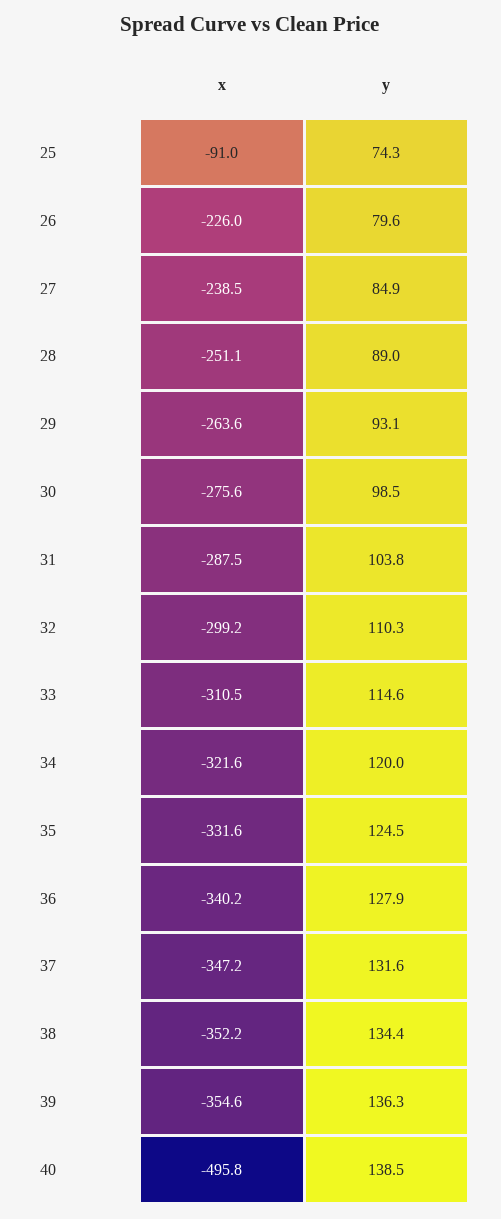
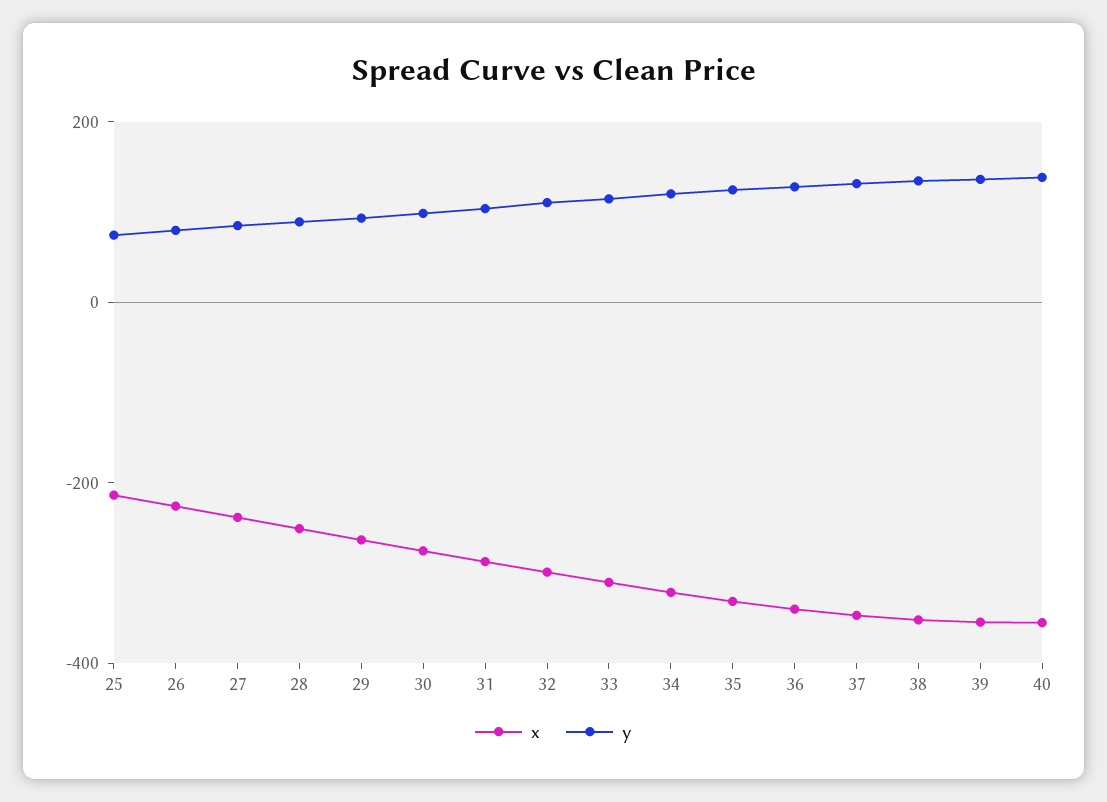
x, 25: -91 -> -200
x, 40: -495.8 -> -350

